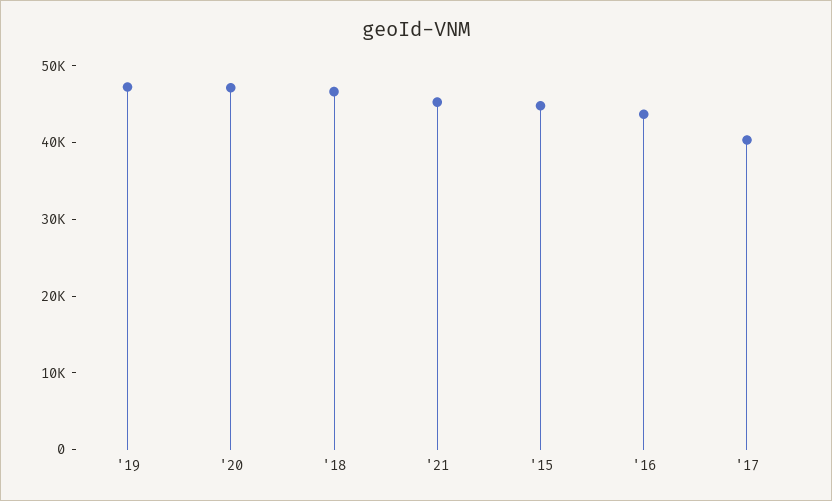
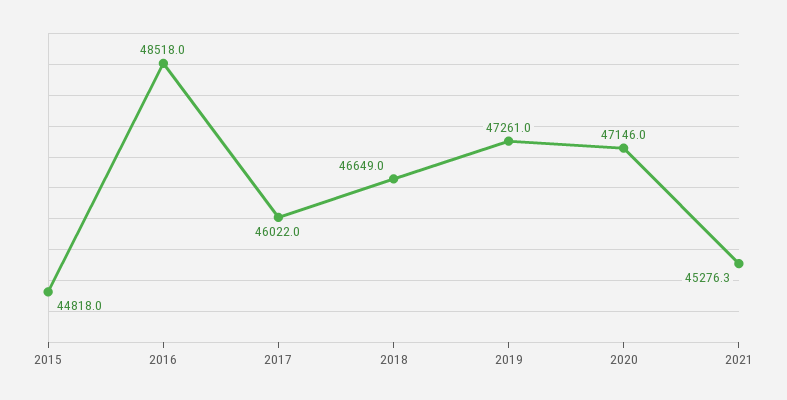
'16: 44000 -> 48518
'17: 40000 -> 46022

